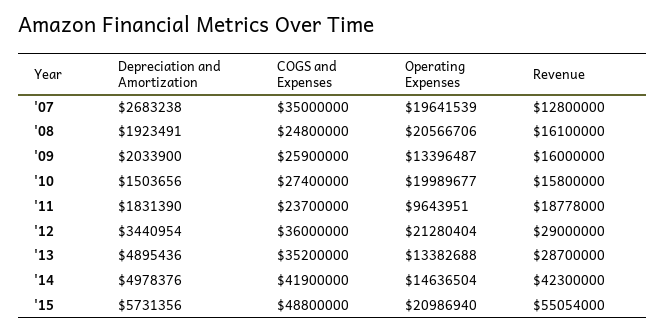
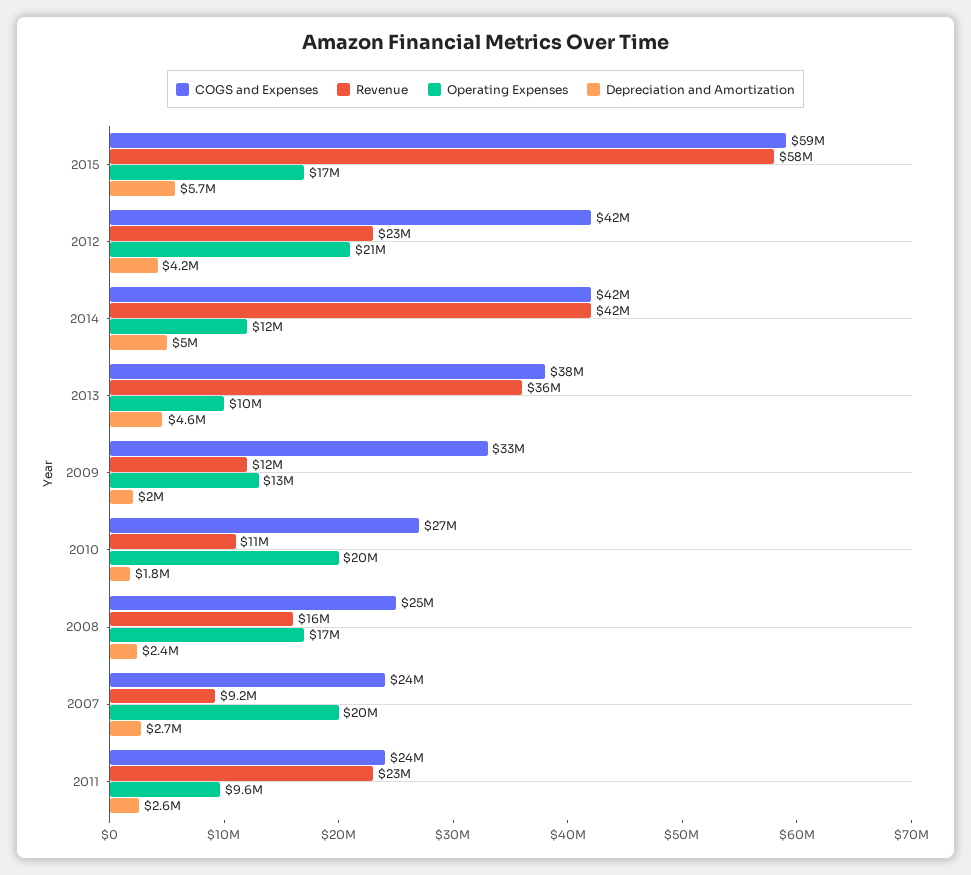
COGS and Expenses, '07: 35000000 -> 24000000
Revenue, '07: 12800000 -> 9200000
Depreciation and Amortization, '08: 1923491 -> 2400000
Operating Expenses, '08: 20566706 -> 17000000
COGS and Expenses, '09: 25900000 -> 33000000
Revenue, '09: 16000000 -> 12000000
Depreciation and Amortization, '10: 1503656 -> 1800000
Revenue, '10: 15800000 -> 11000000
Depreciation and Amortization, '11: 1831390 -> 2600000
Revenue, '11: 18778000 -> 23000000
Depreciation and Amortization, '12: 3440954 -> 4200000
COGS and Expenses, '12: 36000000 -> 42000000
Revenue, '12: 29000000 -> 23000000
Depreciation and Amortization, '13: 4895436 -> 4600000
COGS and Expenses, '13: 35200000 -> 38000000
Operating Expenses, '13: 13382688 -> 10000000
Revenue, '13: 28700000 -> 36000000
Operating Expenses, '14: 14636504 -> 12000000
COGS and Expenses, '15: 48800000 -> 59000000
Operating Expenses, '15: 20986940 -> 17000000
Revenue, '15: 55054000 -> 58000000

